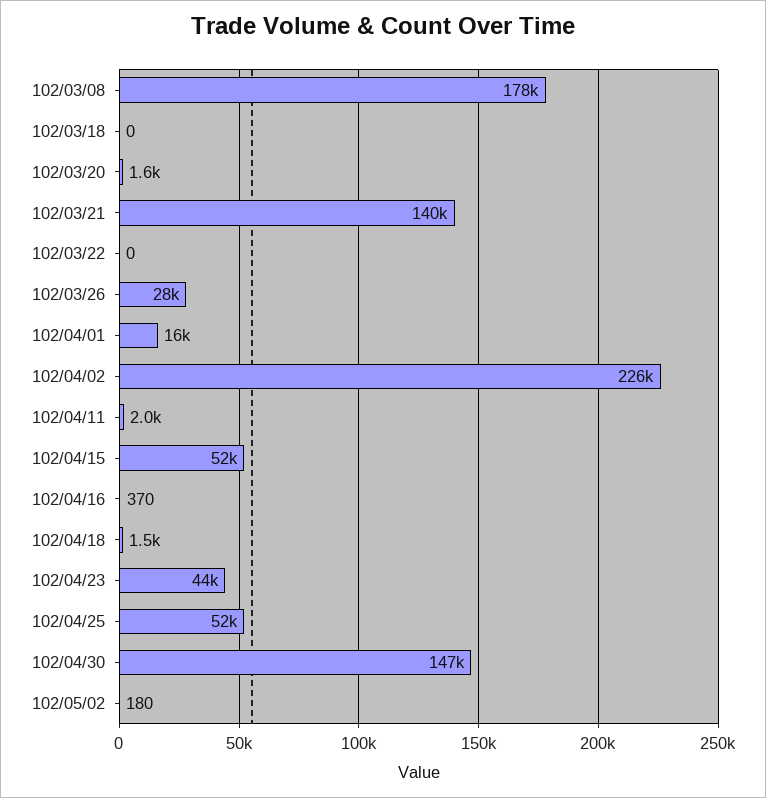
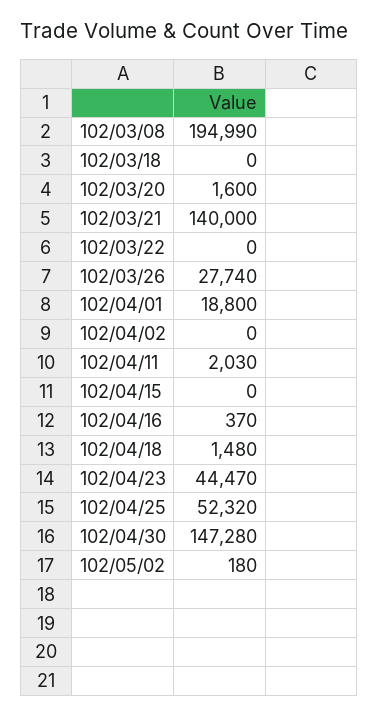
102/03/08: 178000 -> 194990
102/04/01: 16000 -> 18800
102/04/02: 226000 -> 0
102/04/15: 52000 -> 0

